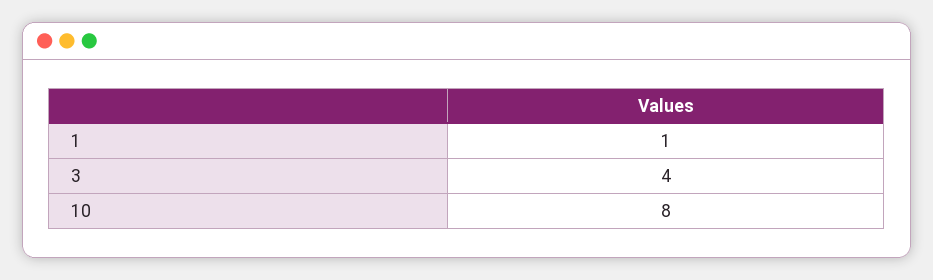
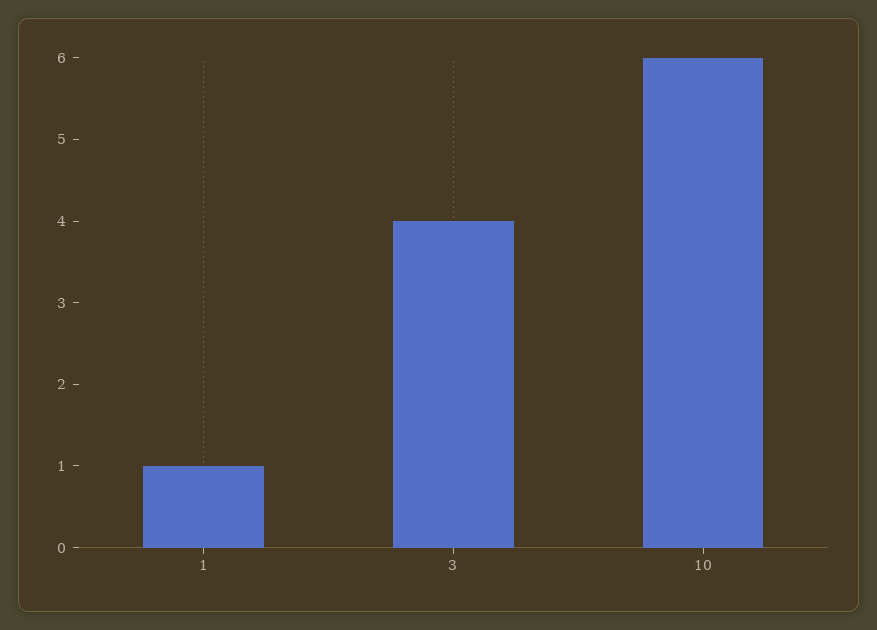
10: 8 -> 6

